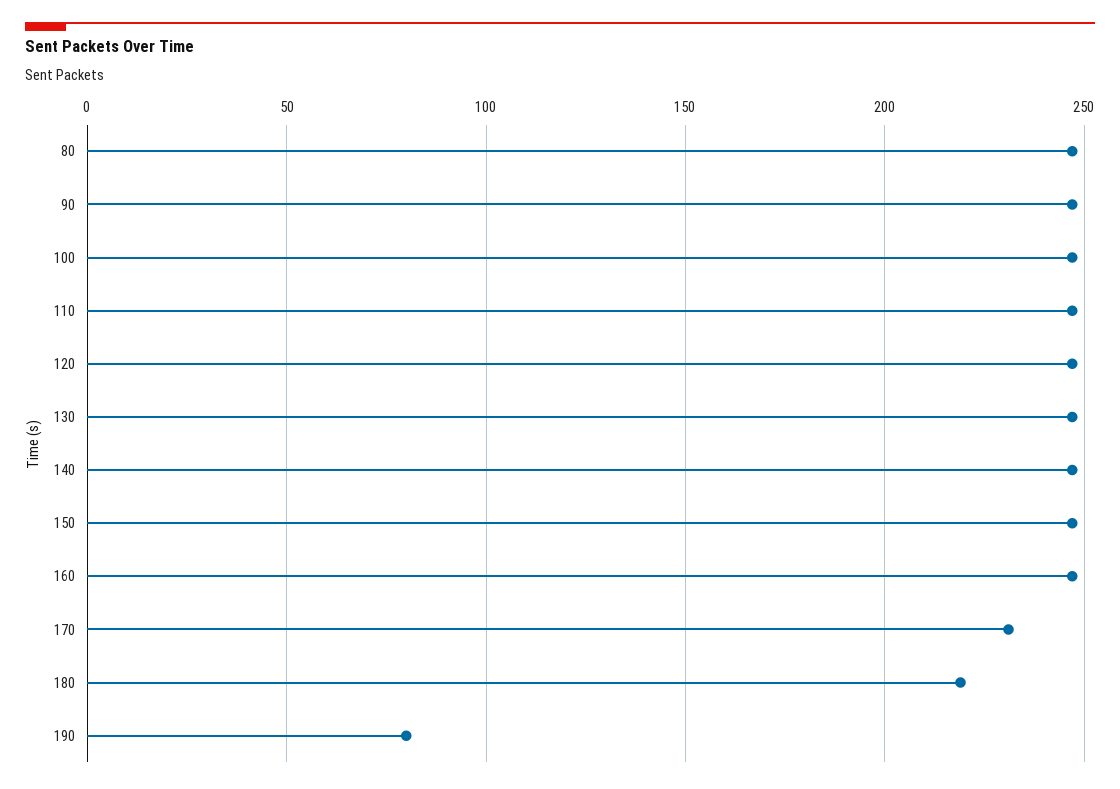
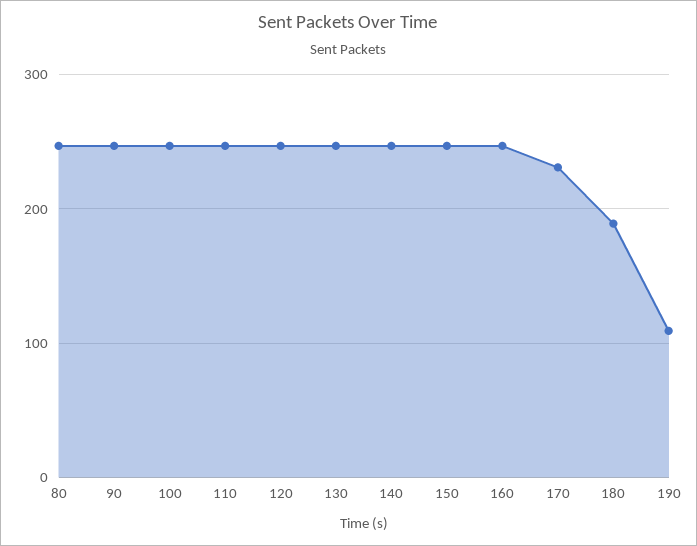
180: 220 -> 190
190: 80 -> 110

